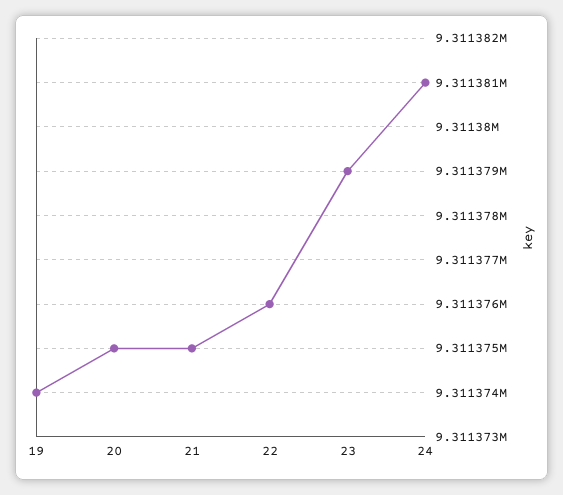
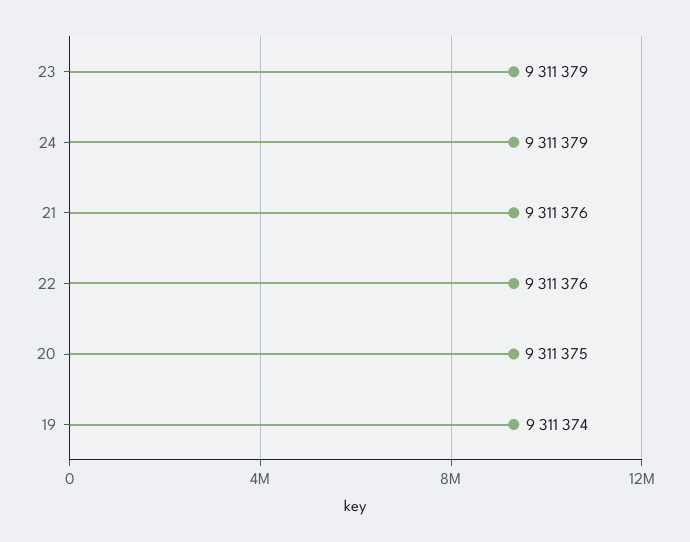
21: 9311375 -> 9311376
24: 9311381 -> 9311379

